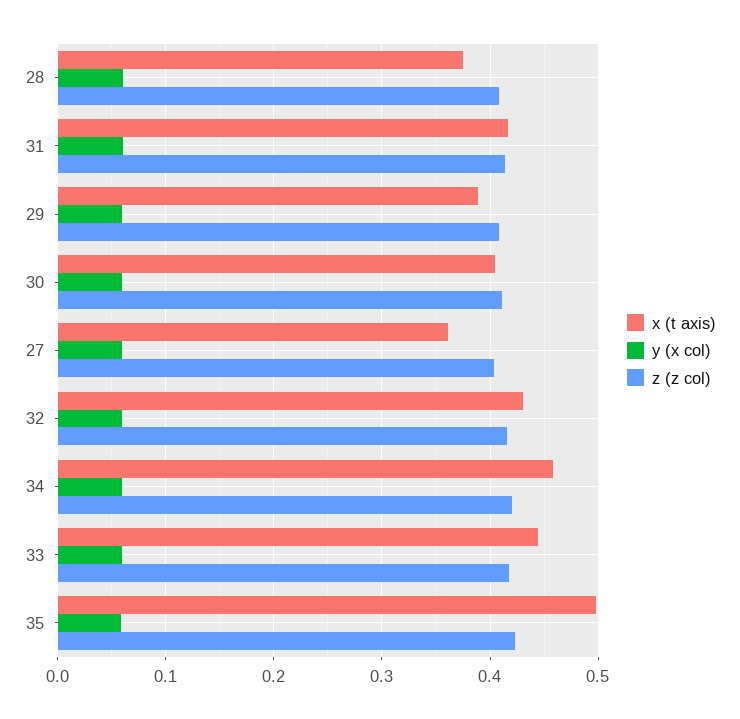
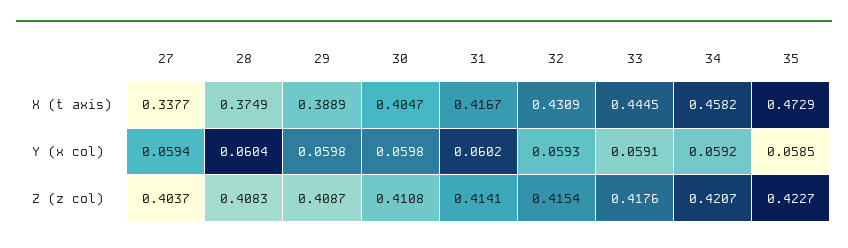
x (t axis), 27: 0.36 -> 0.3377
x (t axis), 35: 0.5 -> 0.4729

